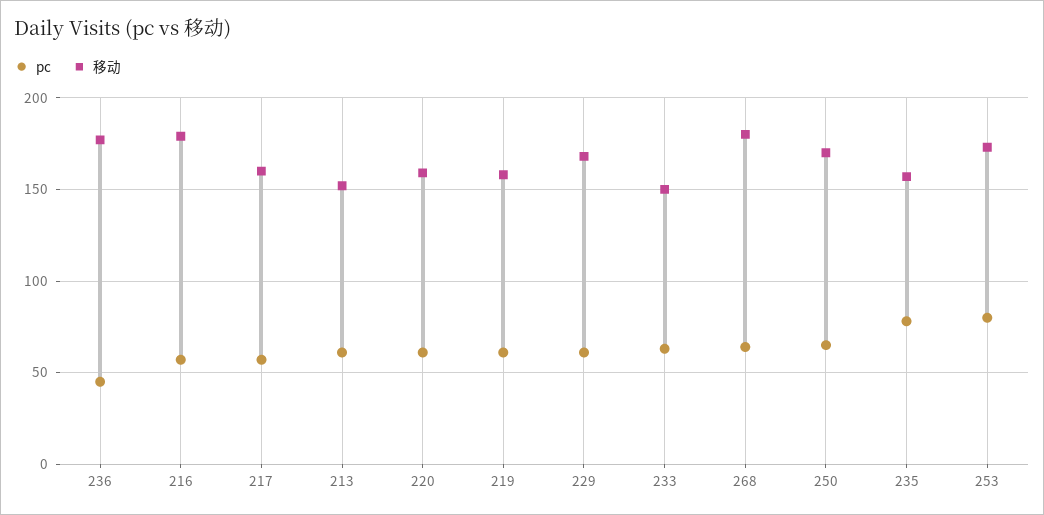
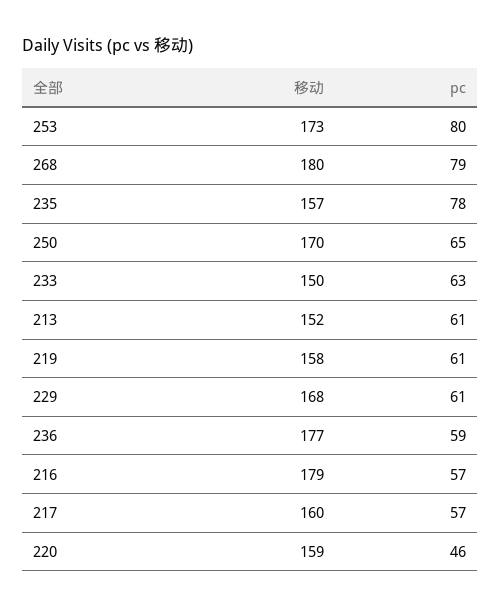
pc, 236: 45 -> 59
pc, 220: 60 -> 46
pc, 268: 65 -> 79

